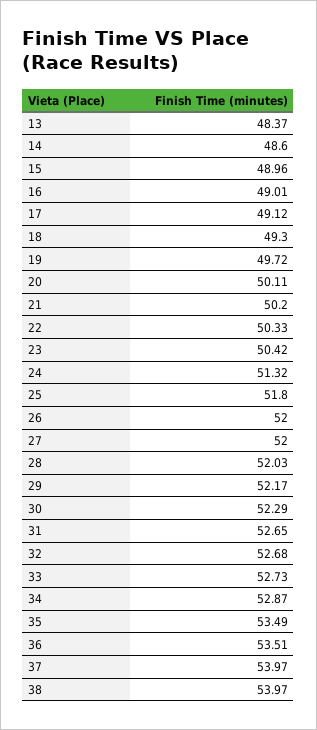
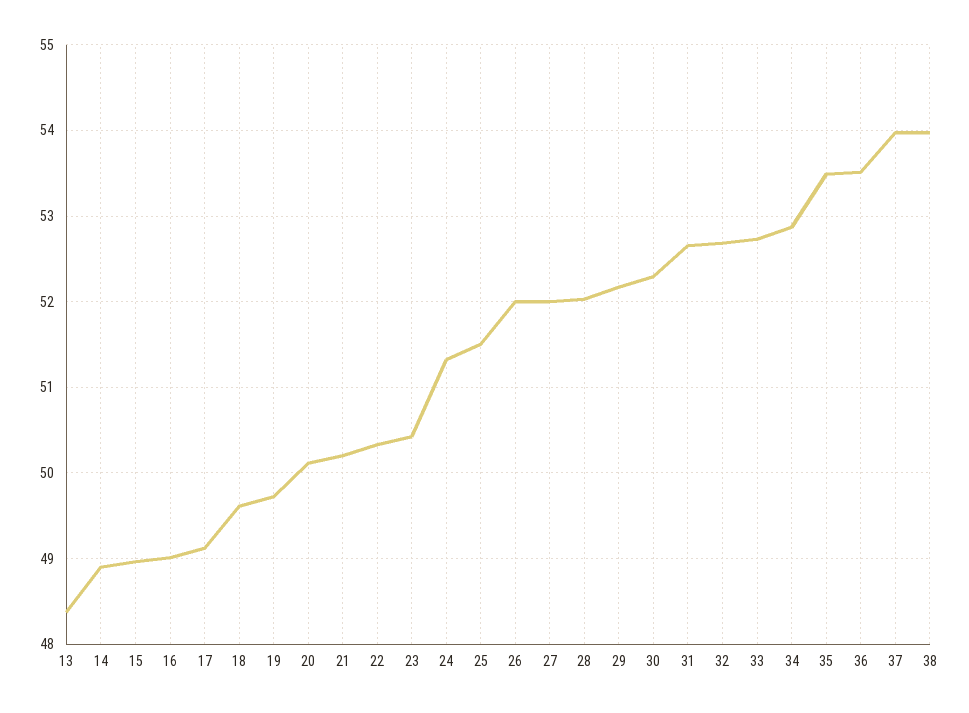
14: 48.6 -> 48.9
18: 49.3 -> 49.6
25: 51.8 -> 51.5

